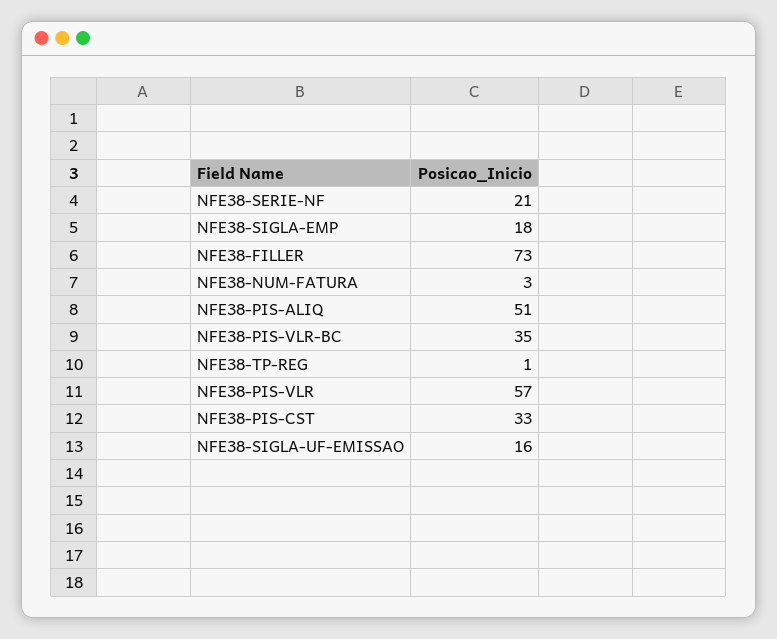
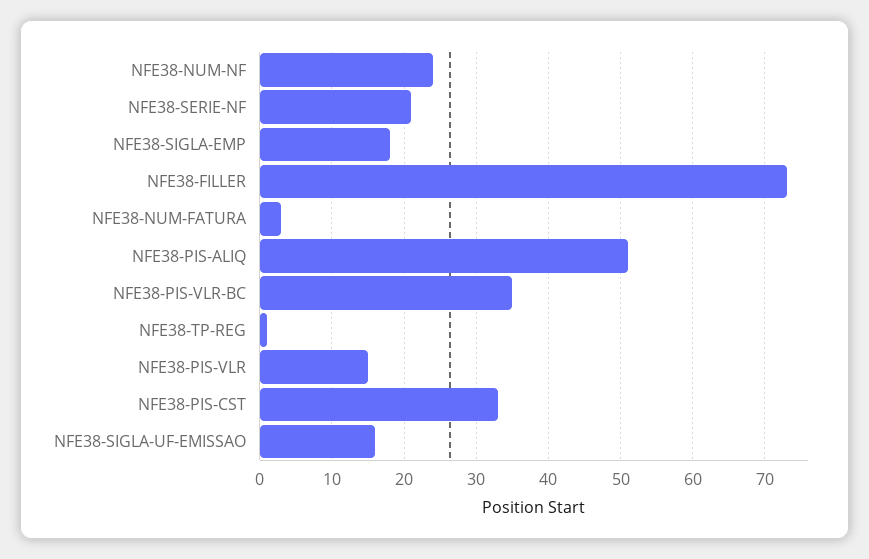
NFE38-PIS-VLR: 57 -> 15
NFE38-NUM-NF: none -> 24

